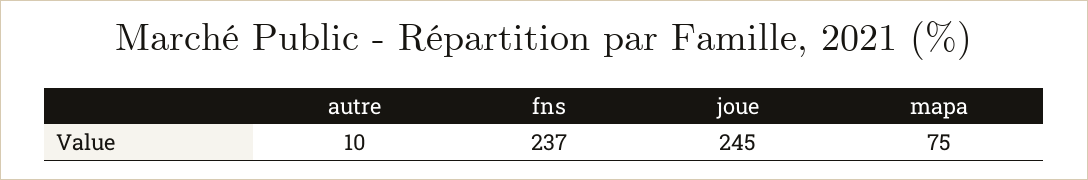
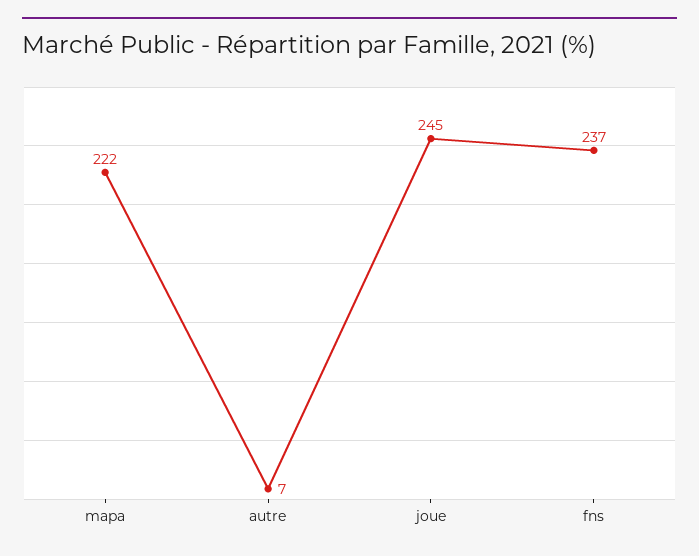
autre: 10 -> 7
mapa: 75 -> 222

